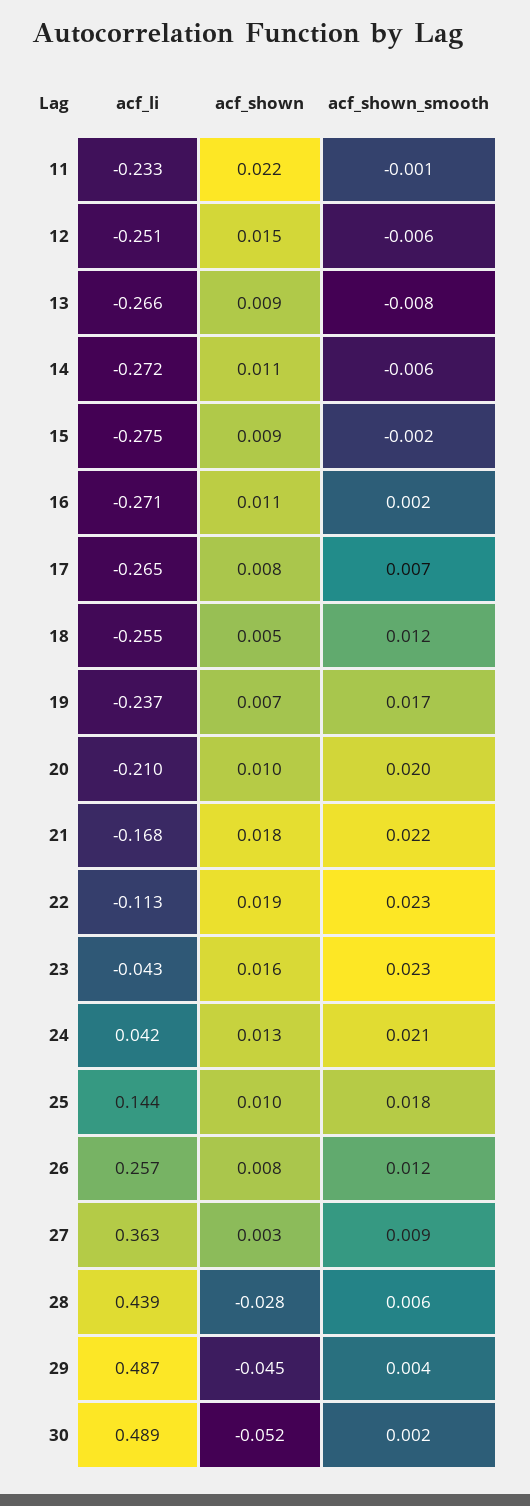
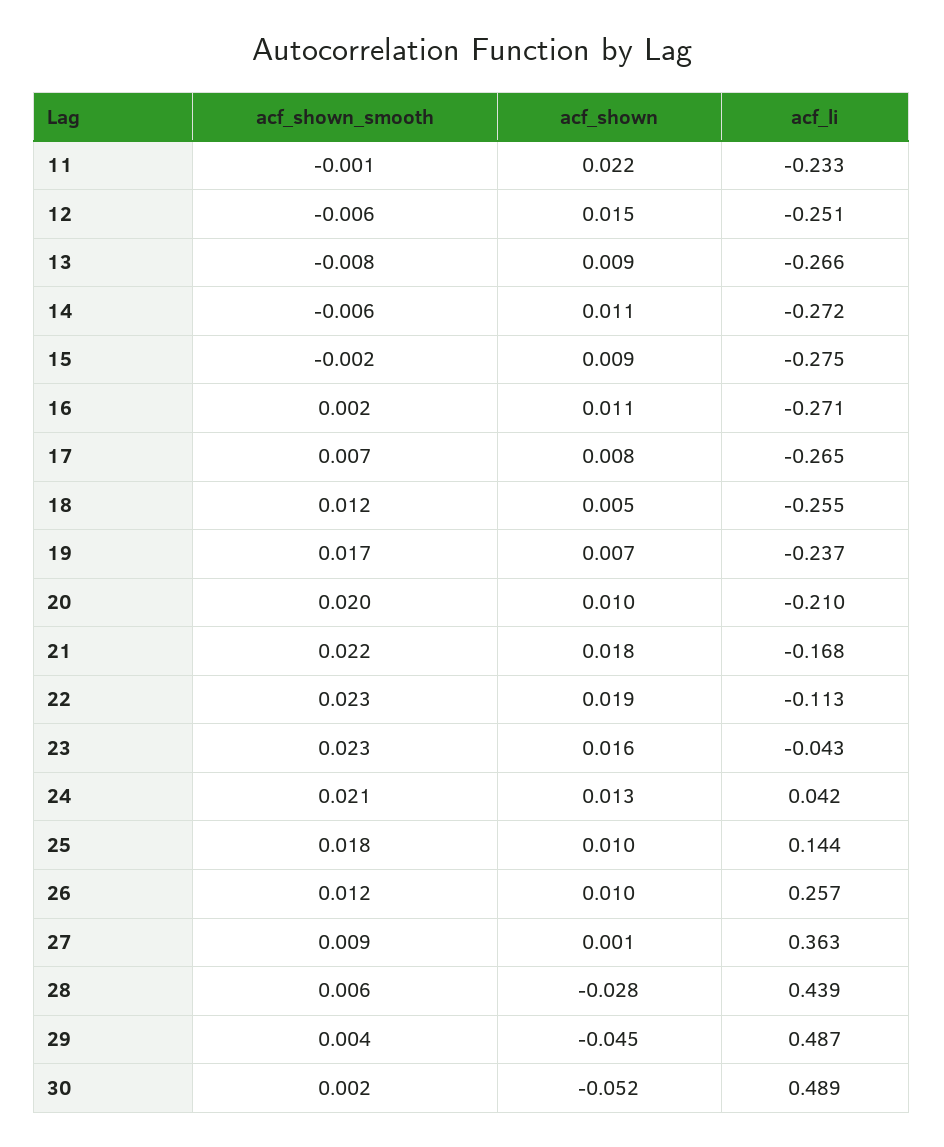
acf_shown, 26: 0.008 -> 0.01
acf_shown, 27: 0.003 -> 0.001

